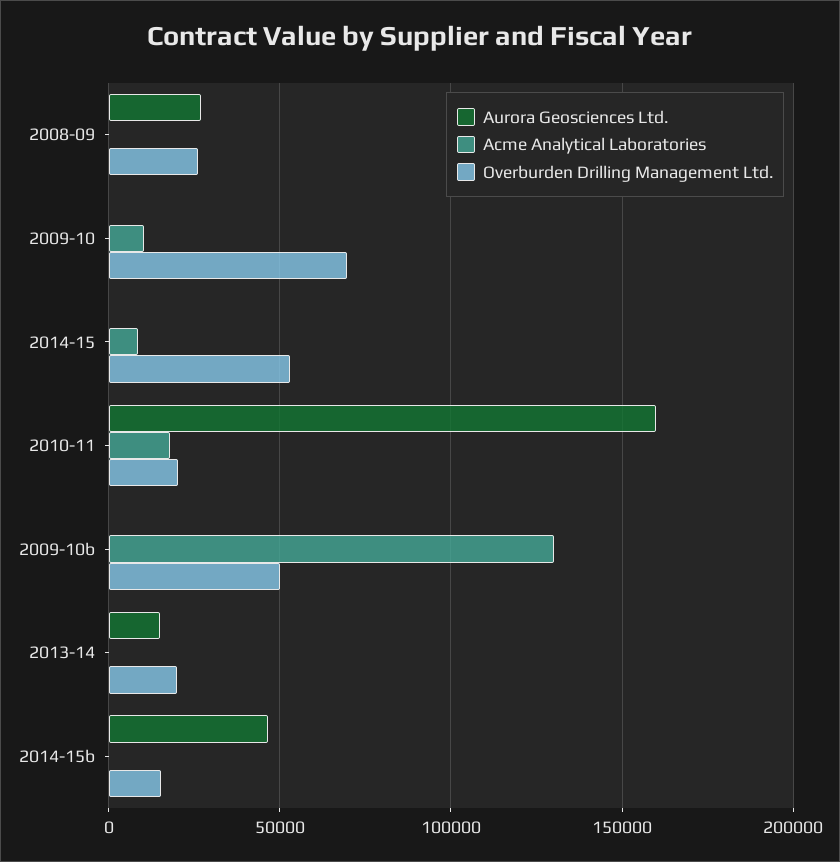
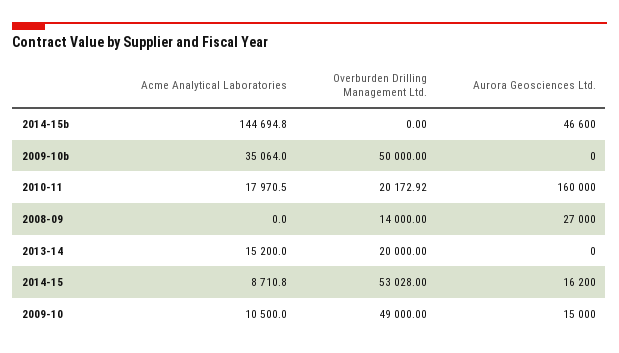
Overburden Drilling Management Ltd., 2008-09: 25000 -> 14000
Aurora Geosciences Ltd., 2009-10: 0 -> 15000
Overburden Drilling Management Ltd., 2009-10: 70000 -> 49000
Aurora Geosciences Ltd., 2014-15: 0 -> 16200
Acme Analytical Laboratories, 2009-10b: 130000 -> 35064
Aurora Geosciences Ltd., 2013-14: 15000 -> 0
Acme Analytical Laboratories, 2013-14: 0 -> 15200
Acme Analytical Laboratories, 2014-15b: 0 -> 144694.8
Overburden Drilling Management Ltd., 2014-15b: 15000 -> 0

